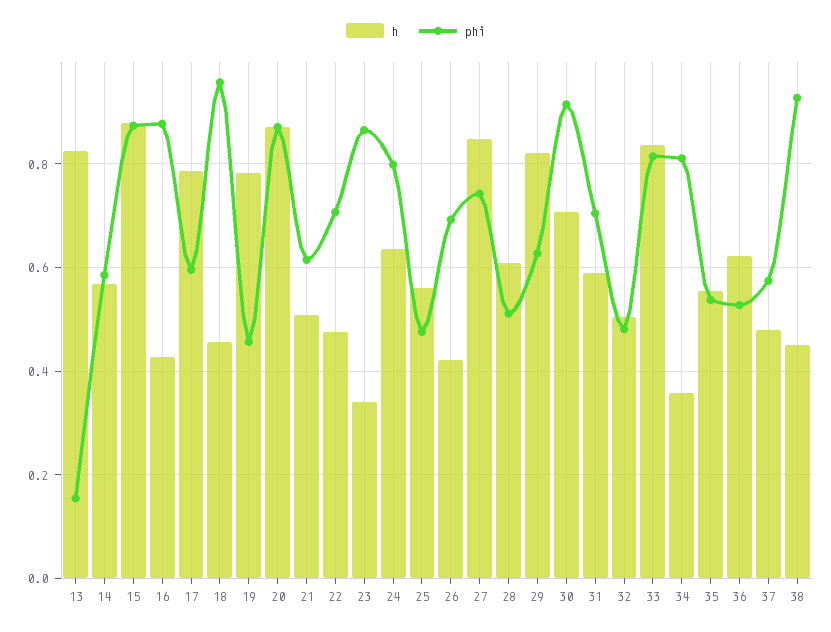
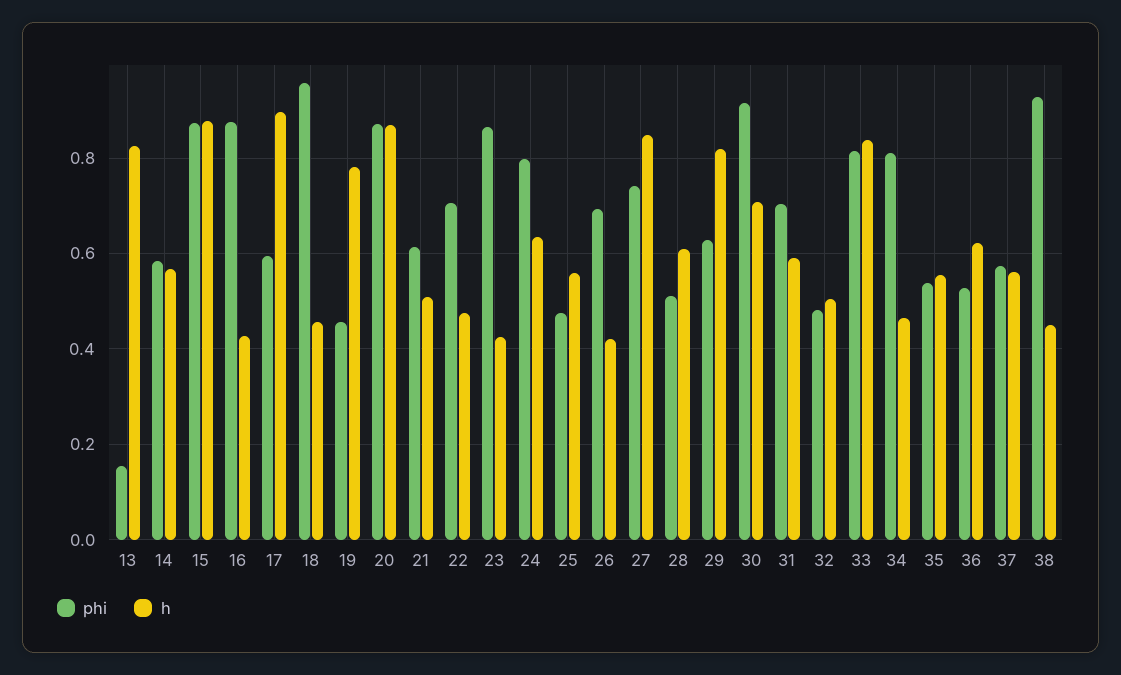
h, 17: 0.78 -> 0.9
h, 23: 0.34 -> 0.42
h, 34: 0.36 -> 0.46
h, 37: 0.48 -> 0.56

